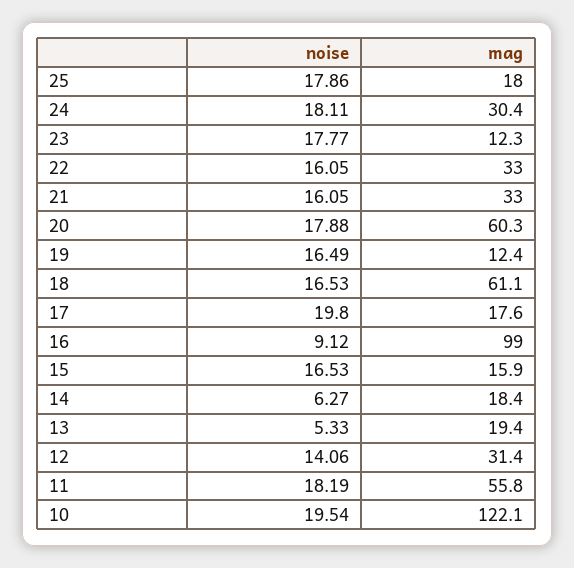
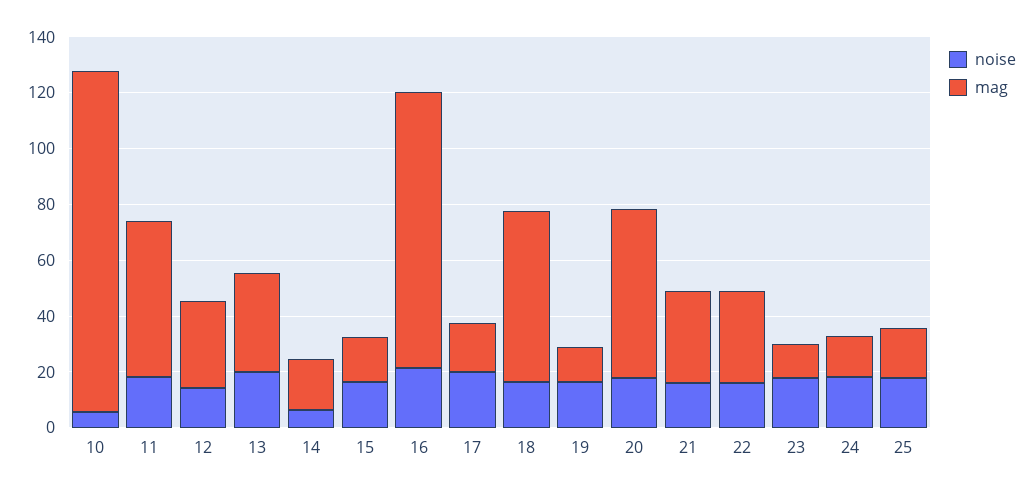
mag, 24: 30.4 -> 15
noise, 16: 9.12 -> 20
noise, 13: 5.33 -> 20
mag, 13: 19.4 -> 35
noise, 10: 19.54 -> 5

